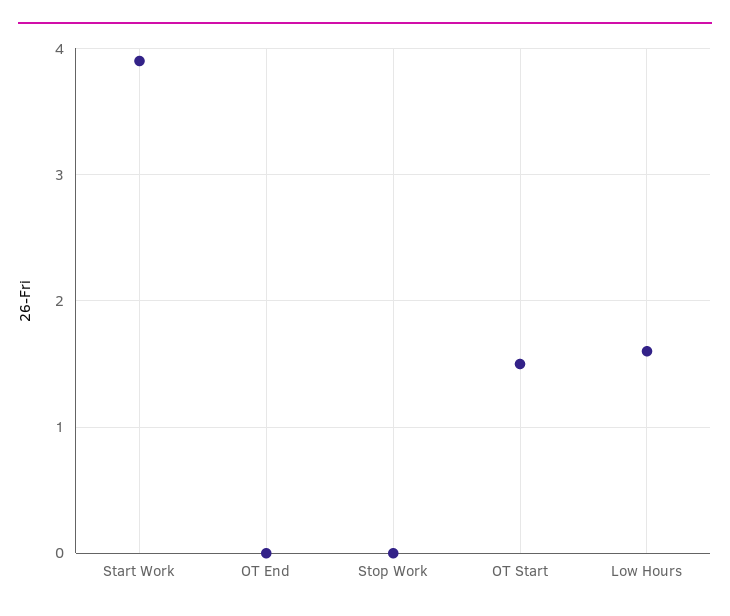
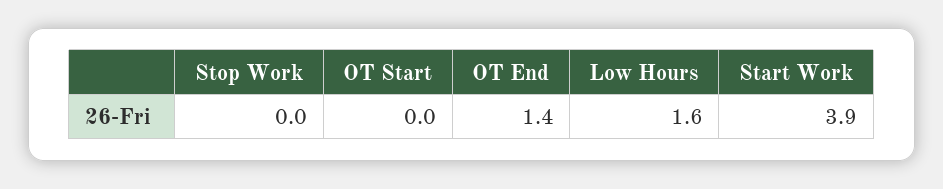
OT End: 0 -> 1.4
OT Start: 1.5 -> 0

